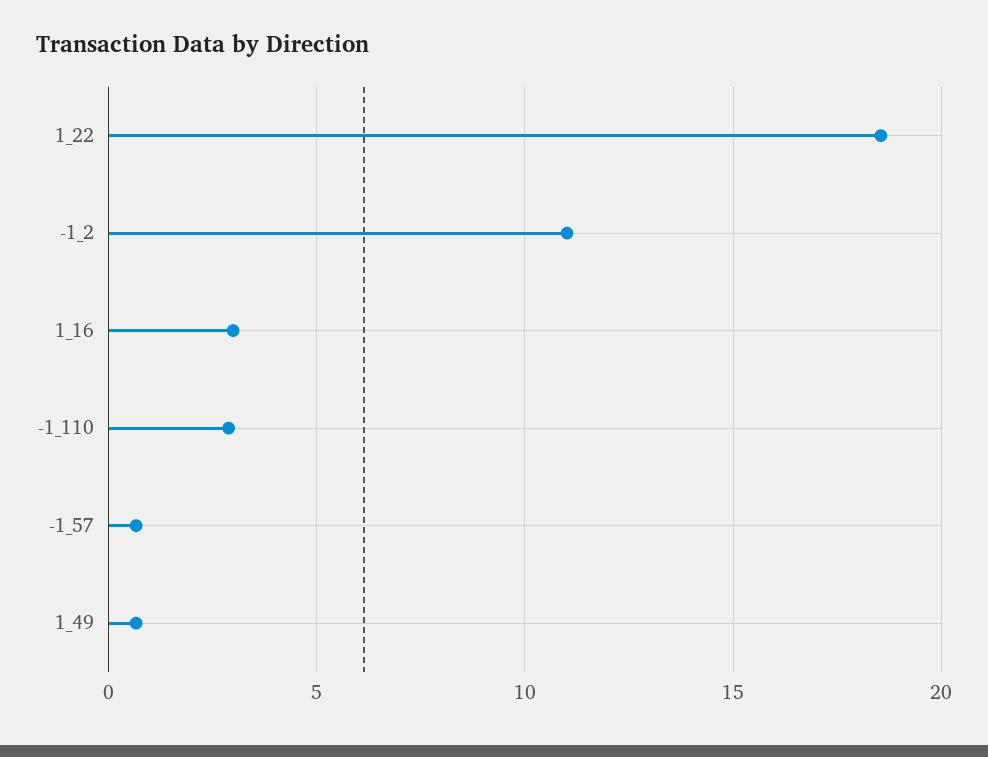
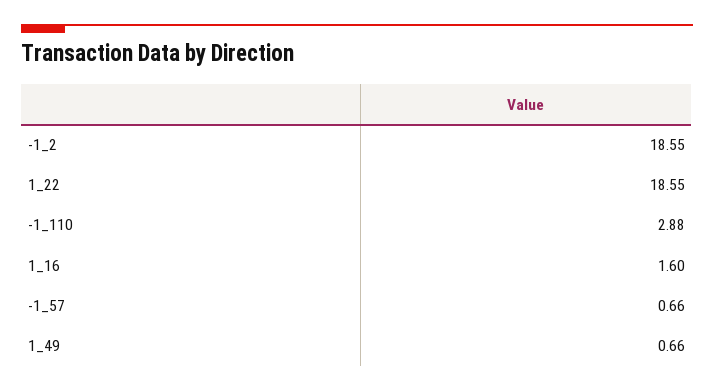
-1_2: 11 -> 18.55
1_16: 3 -> 1.6

